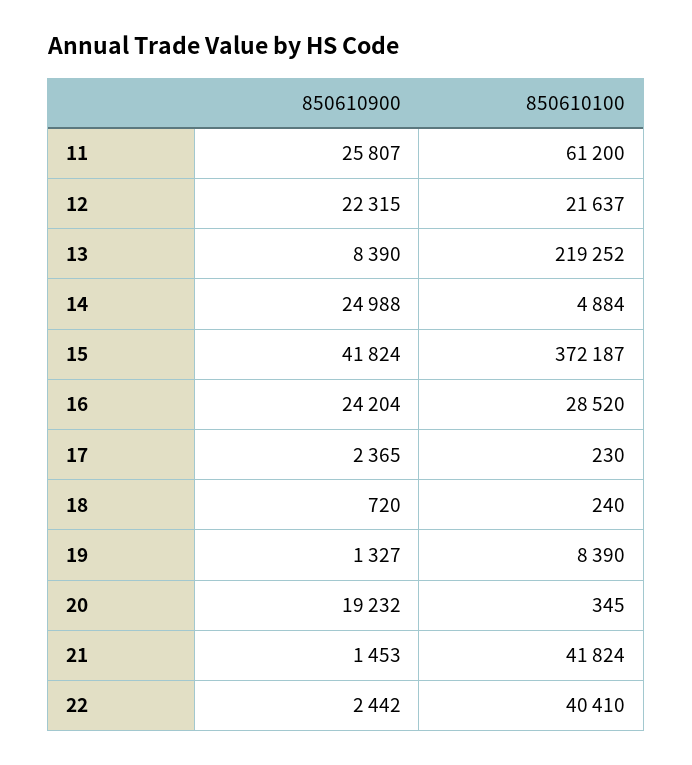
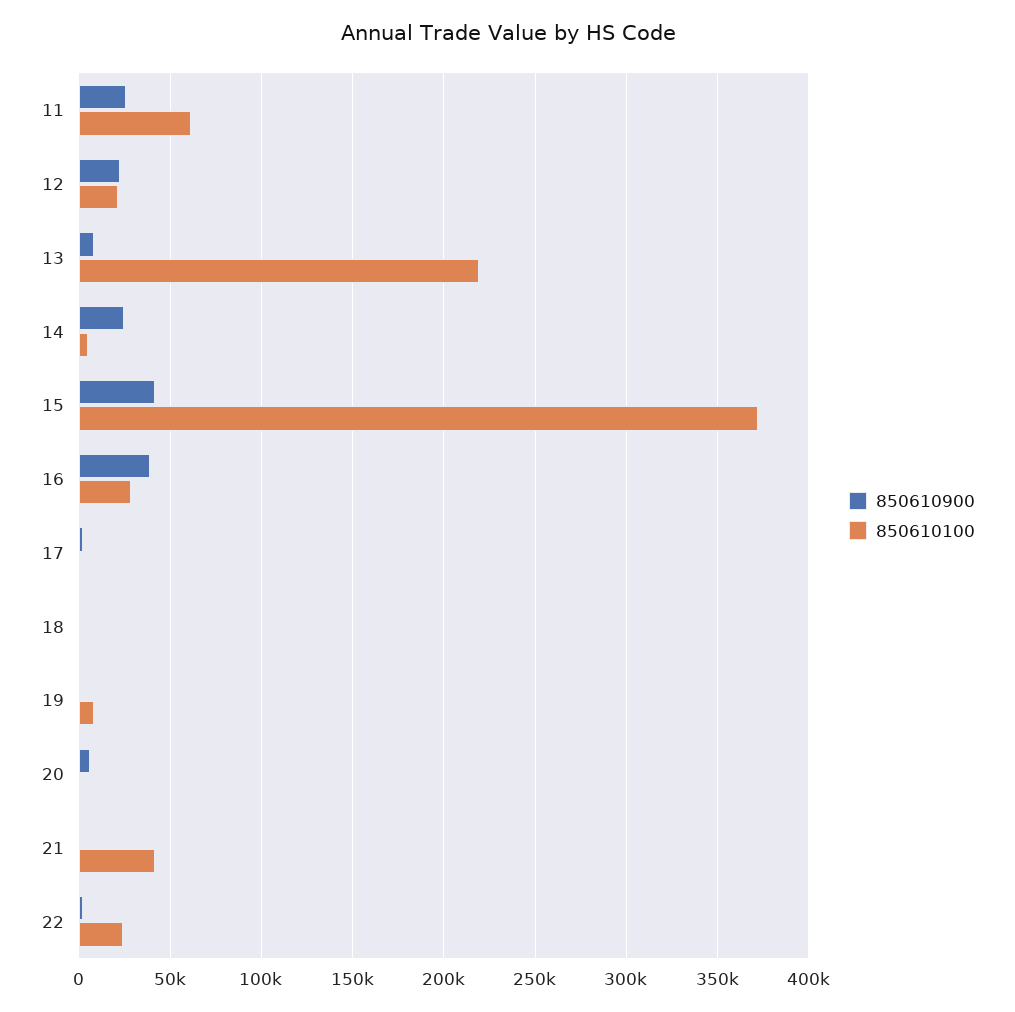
850610900, 16: 24204 -> 40000
850610900, 20: 19232 -> 5000
850610100, 22: 40410 -> 25000

